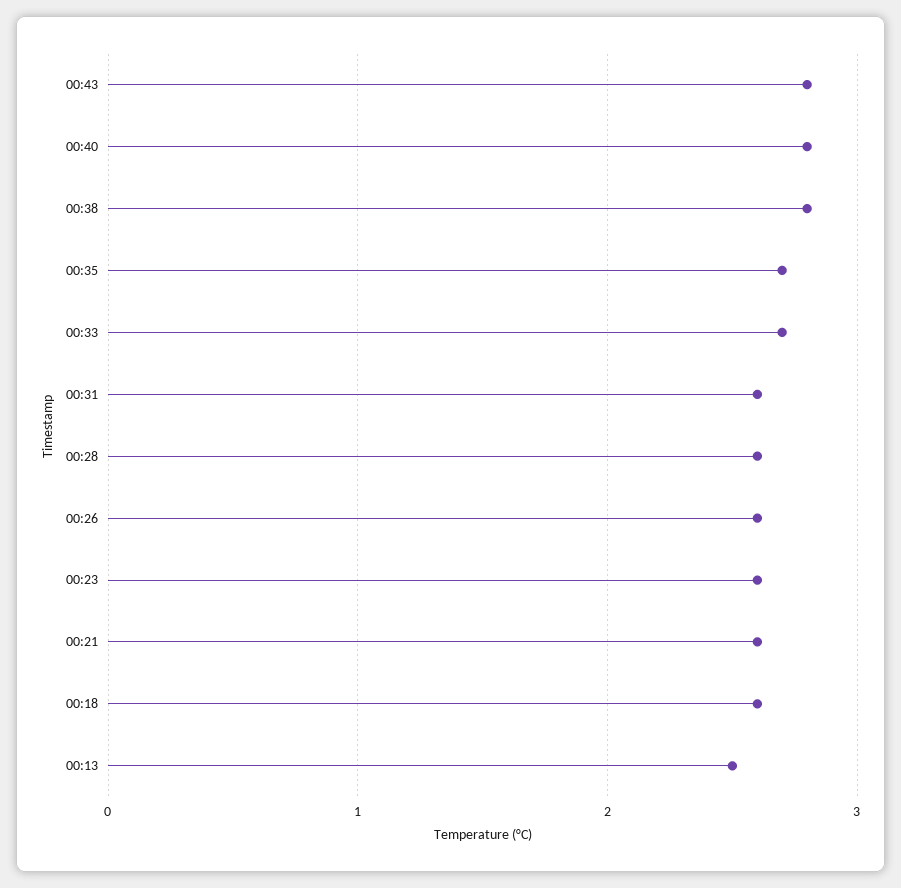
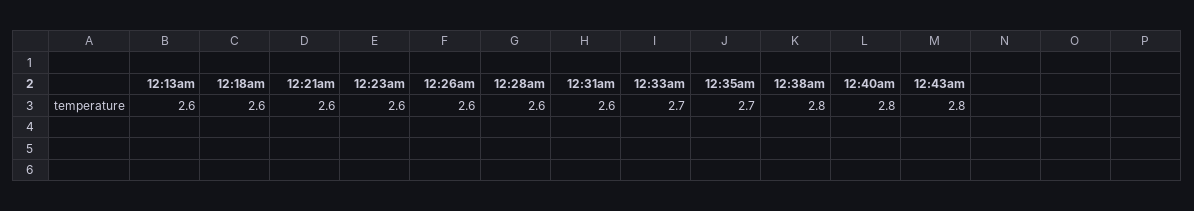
00:13: 2.5 -> 2.6

